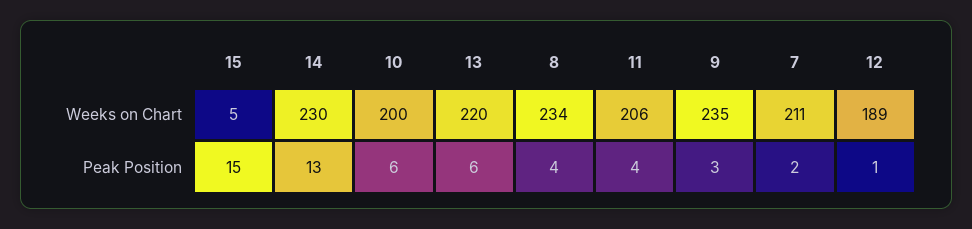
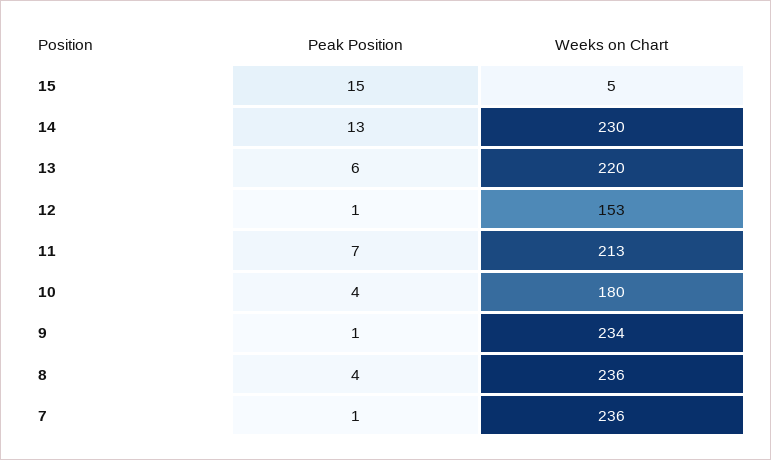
10, Weeks on Chart: 200 -> 180
8, Weeks on Chart: 234 -> 236
11, Weeks on Chart: 206 -> 213
9, Weeks on Chart: 235 -> 234
7, Weeks on Chart: 211 -> 236
12, Weeks on Chart: 189 -> 153
10, Peak Position: 6 -> 4
11, Peak Position: 4 -> 7
9, Peak Position: 3 -> 1
7, Peak Position: 2 -> 1

